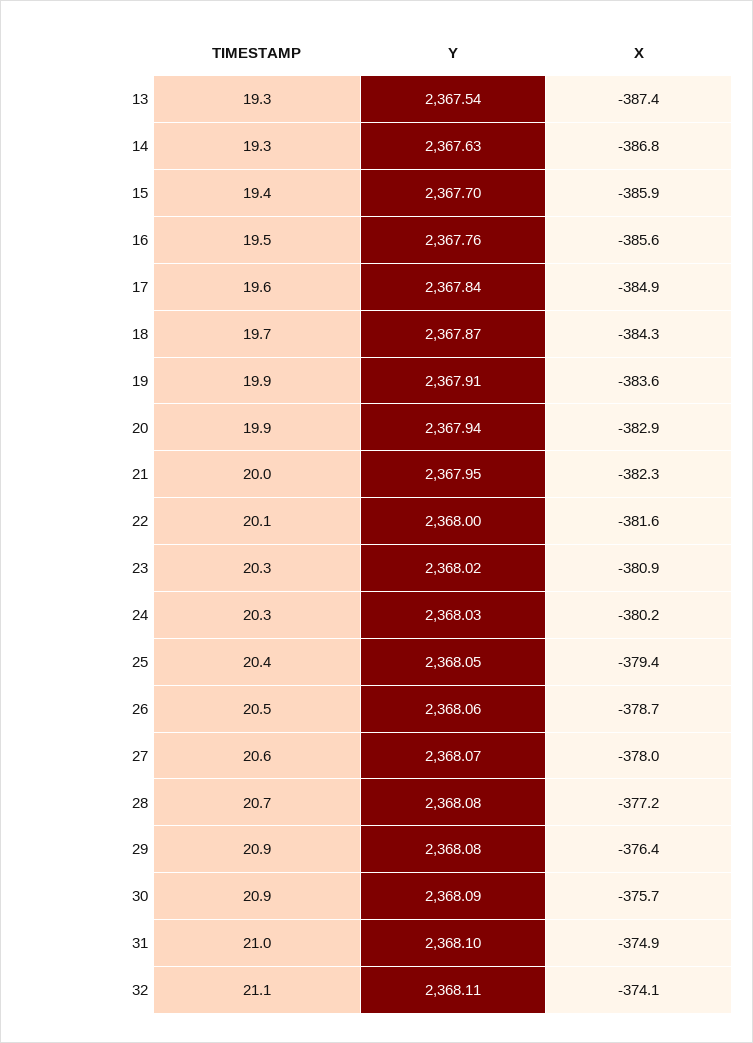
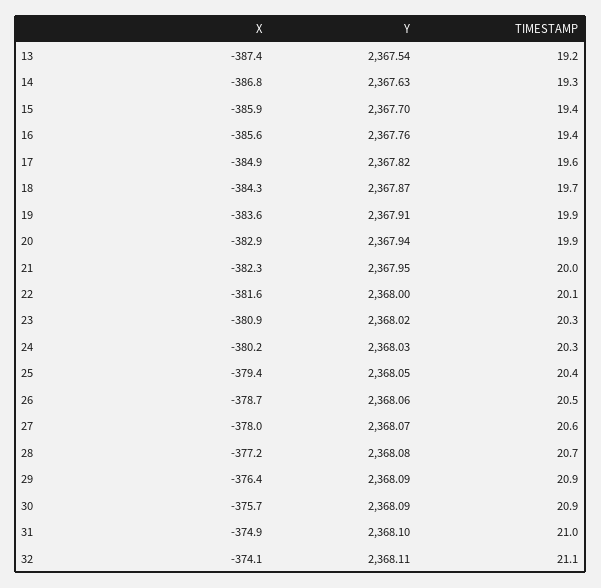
TIMESTAMP, 13: 19.3 -> 19.2
TIMESTAMP, 16: 19.5 -> 19.4
Y, 17: 2367.84 -> 2367.82
Y, 29: 2368.08 -> 2368.09

